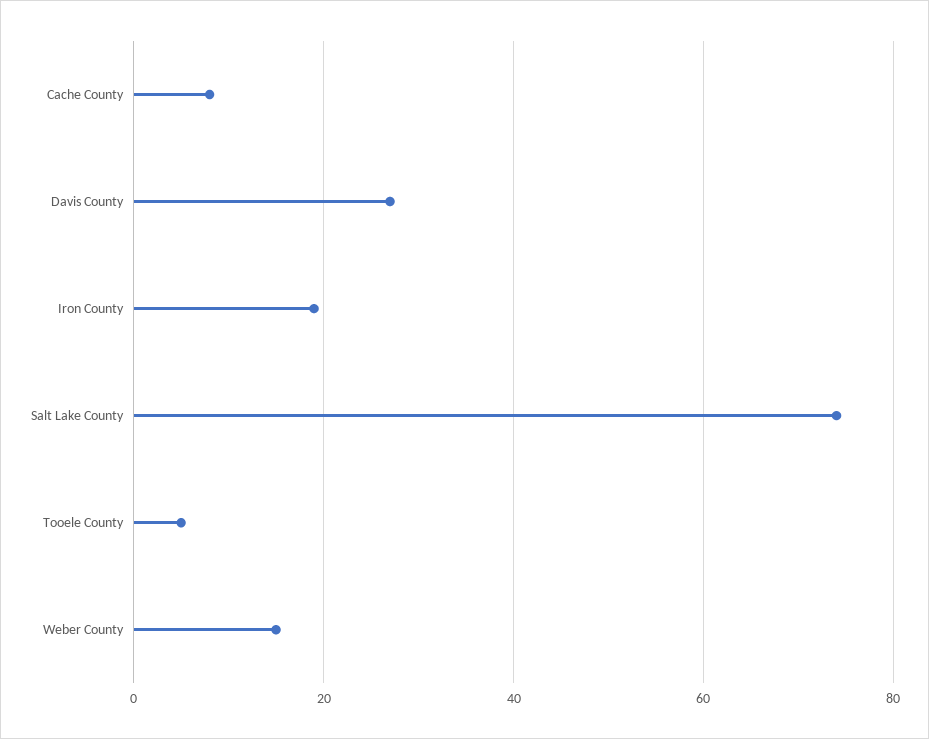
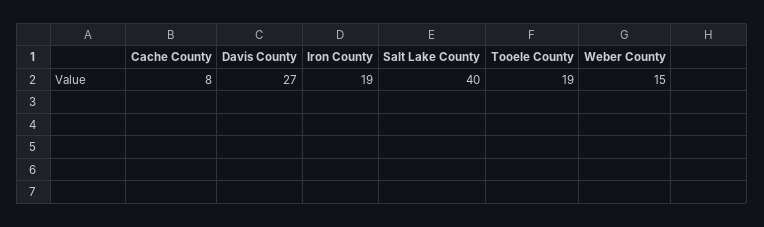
Salt Lake County: 75 -> 40
Tooele County: 5 -> 19

